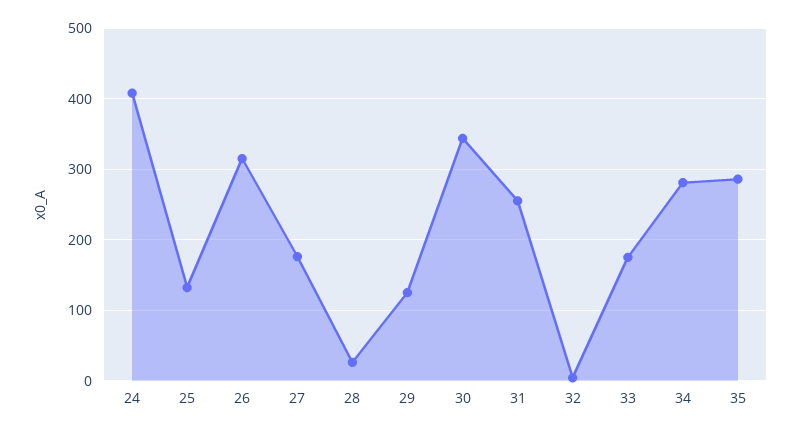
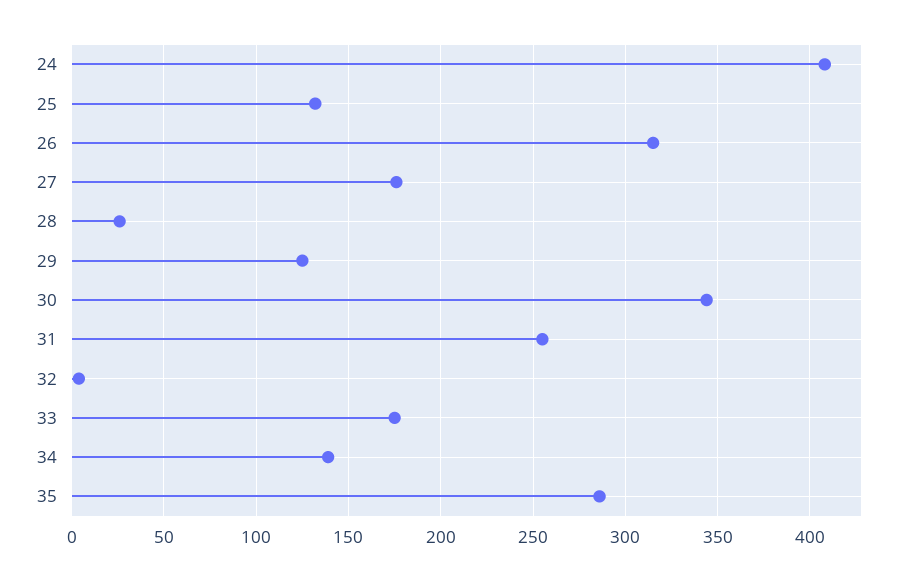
34: 280 -> 140

